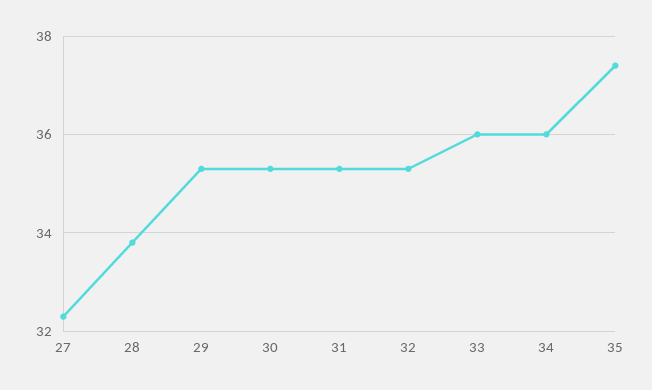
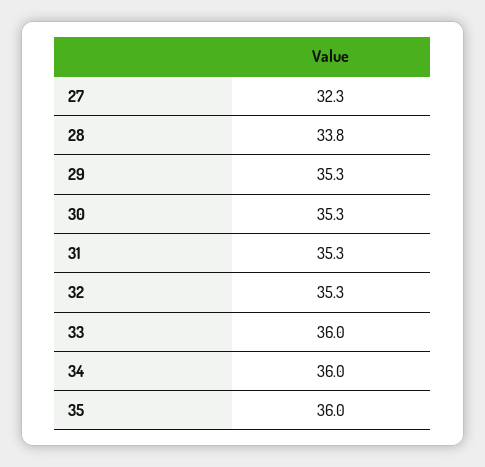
35: 37.5 -> 36

